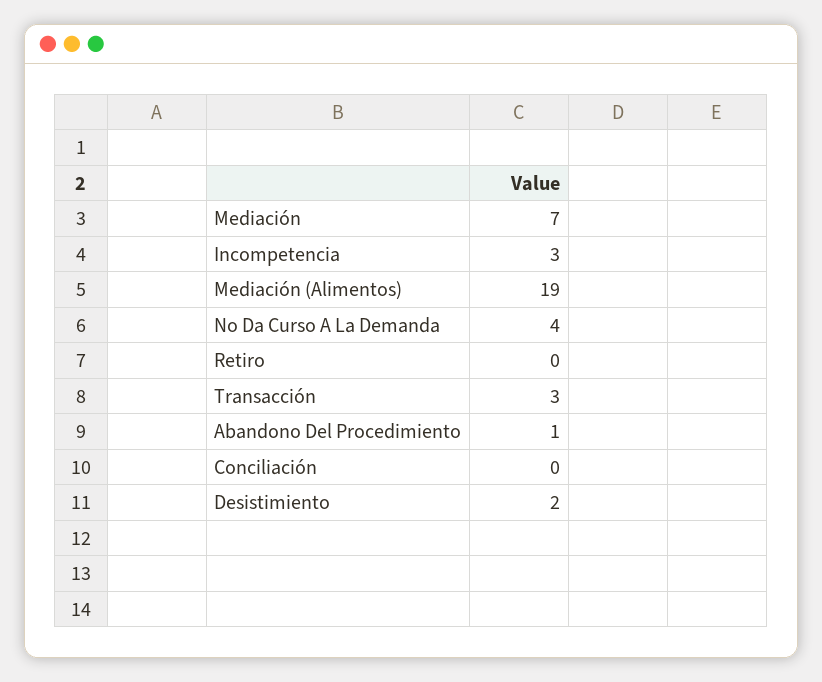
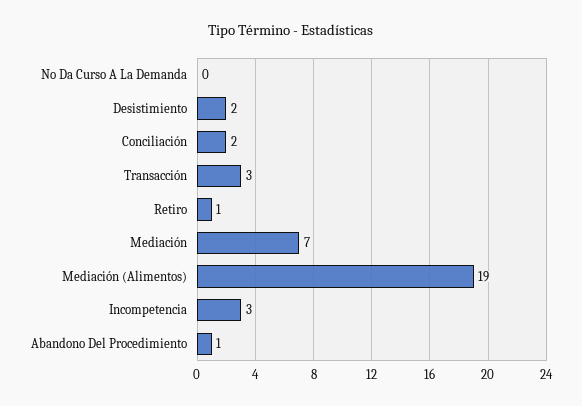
No Da Curso A La Demanda: 4 -> 0
Retiro: 0 -> 1
Conciliación: 0 -> 2

